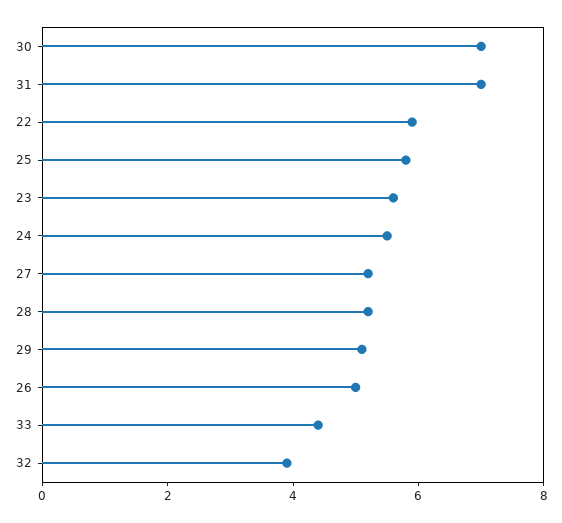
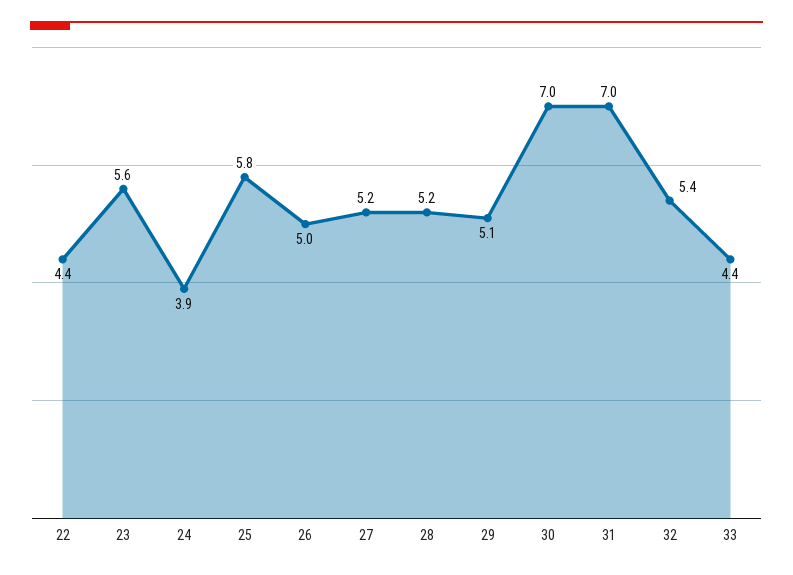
22: 6 -> 4.4
24: 5.5 -> 3.9
32: 4 -> 5.4

